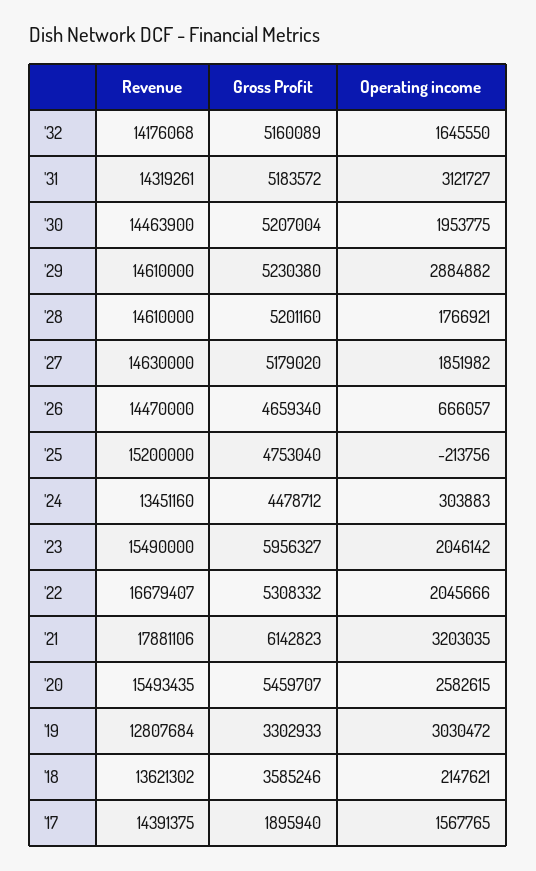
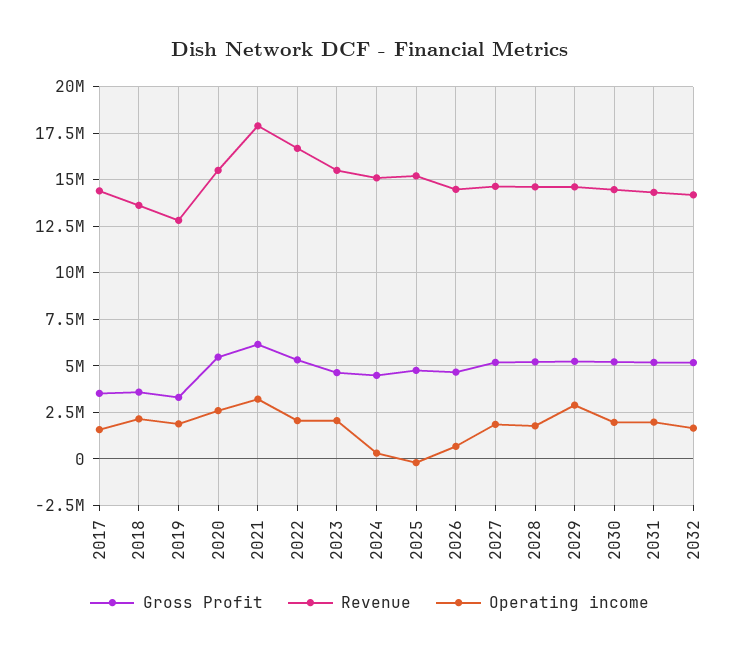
Operating income, '31: 3121727 -> 2000000
Revenue, '24: 13451160 -> 15000000
Gross Profit, '23: 5956327 -> 4500000
Operating income, '19: 3030472 -> 2000000
Gross Profit, '17: 1895940 -> 3500000

